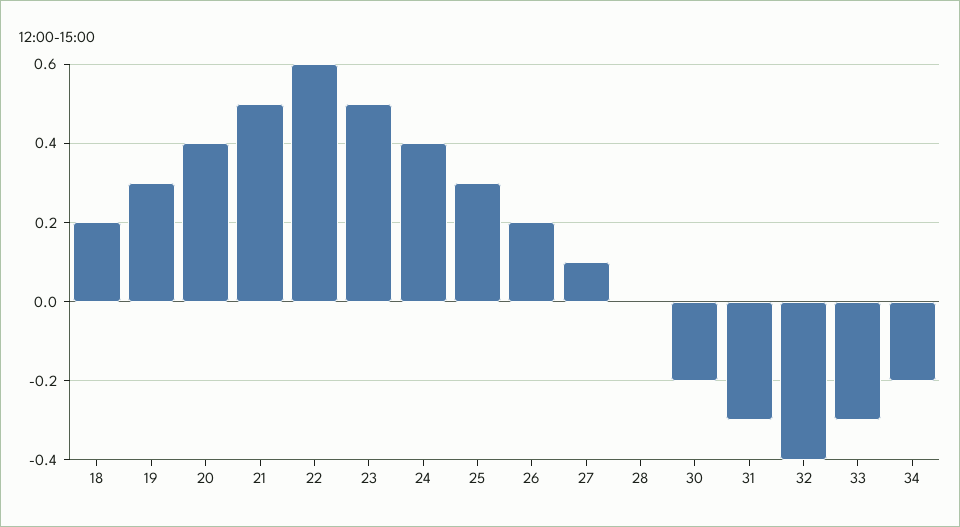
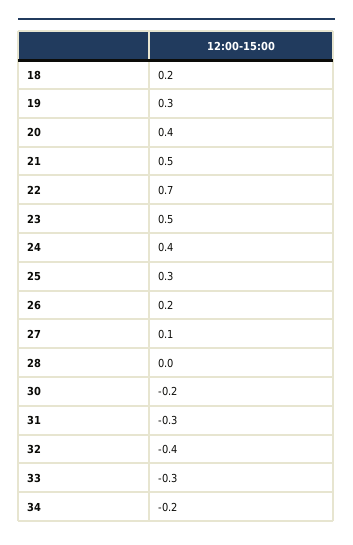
22: 0.6 -> 0.7

